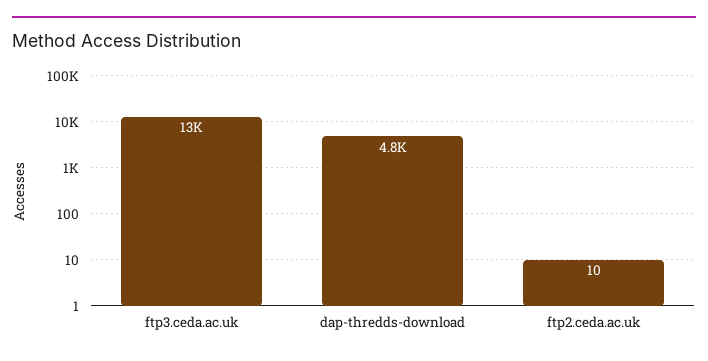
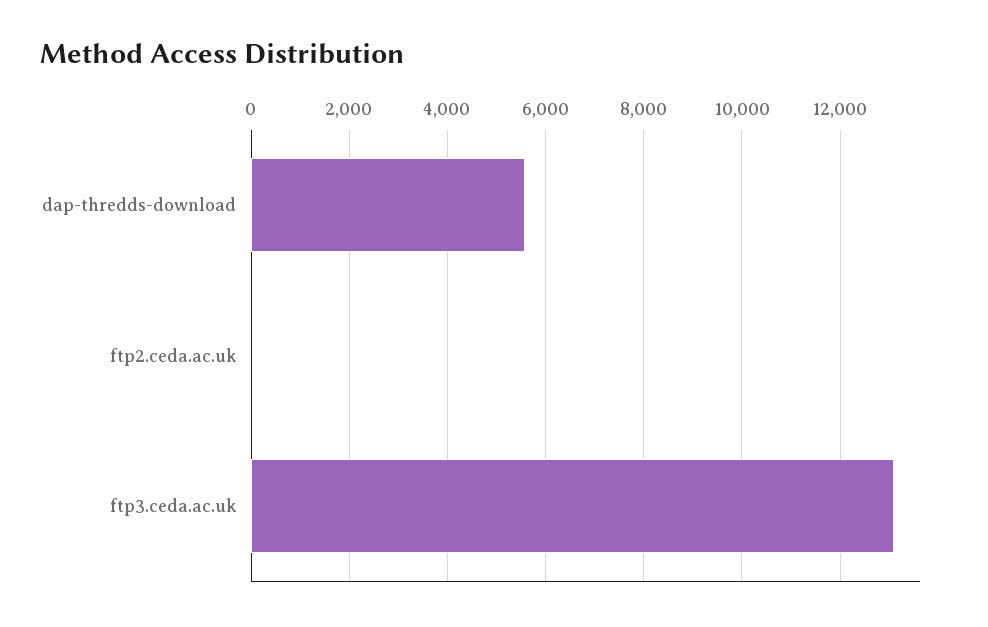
dap-thredds-download: 4800 -> 5600

